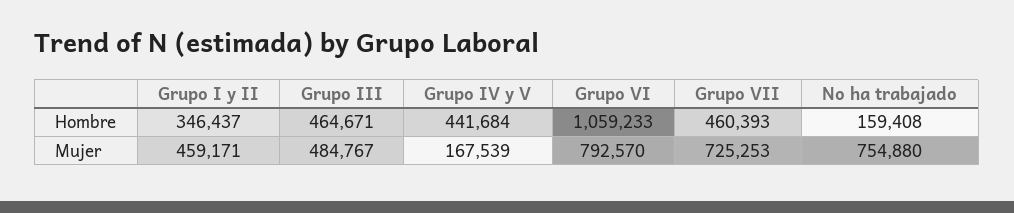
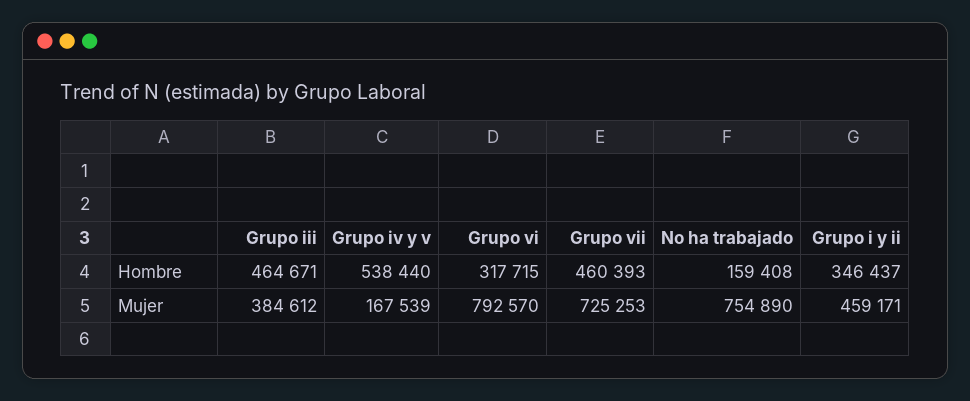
Grupo IV y V, Hombre: 441684 -> 538440
Grupo VI, Hombre: 1059233 -> 317715
Grupo III, Mujer: 484767 -> 384612
No ha trabajado, Mujer: 754880 -> 754890

